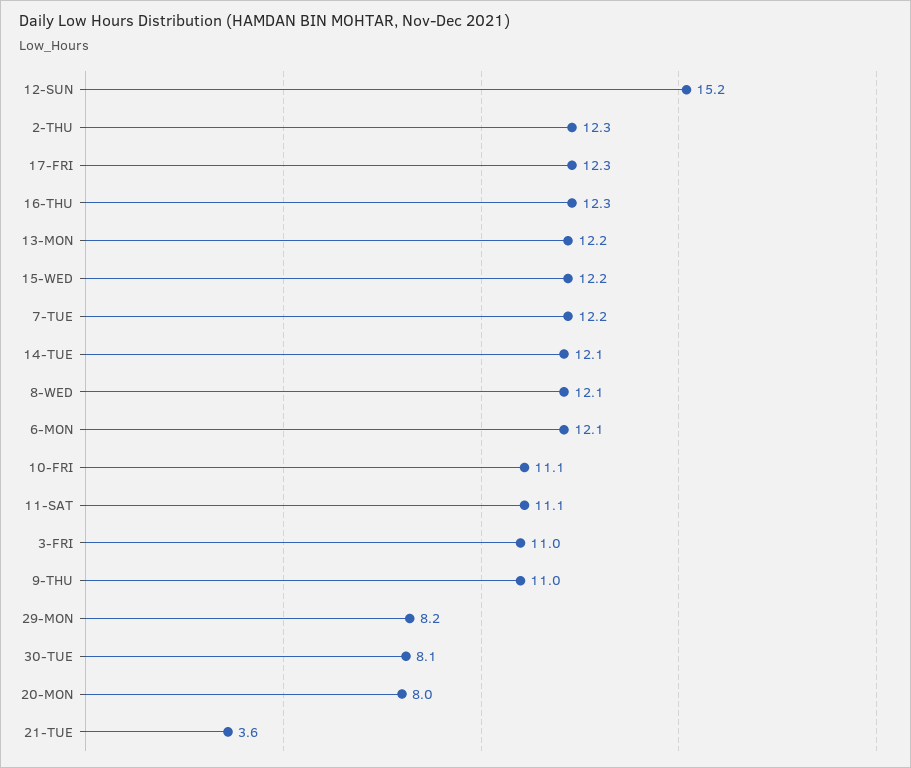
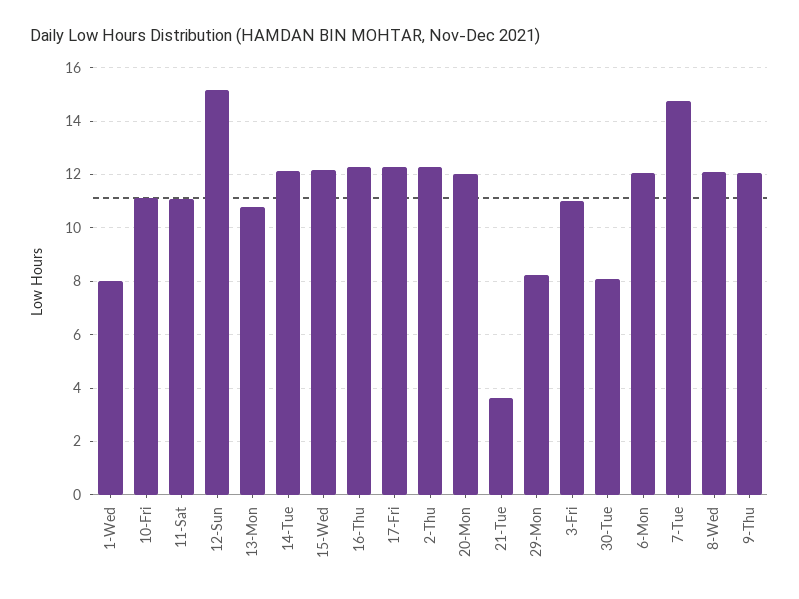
13-MON: 12.2 -> 10.75
7-TUE: 12.2 -> 14.75
9-THU: 11 -> 12
20-MON: 8 -> 12
1-Wed: none -> 8

